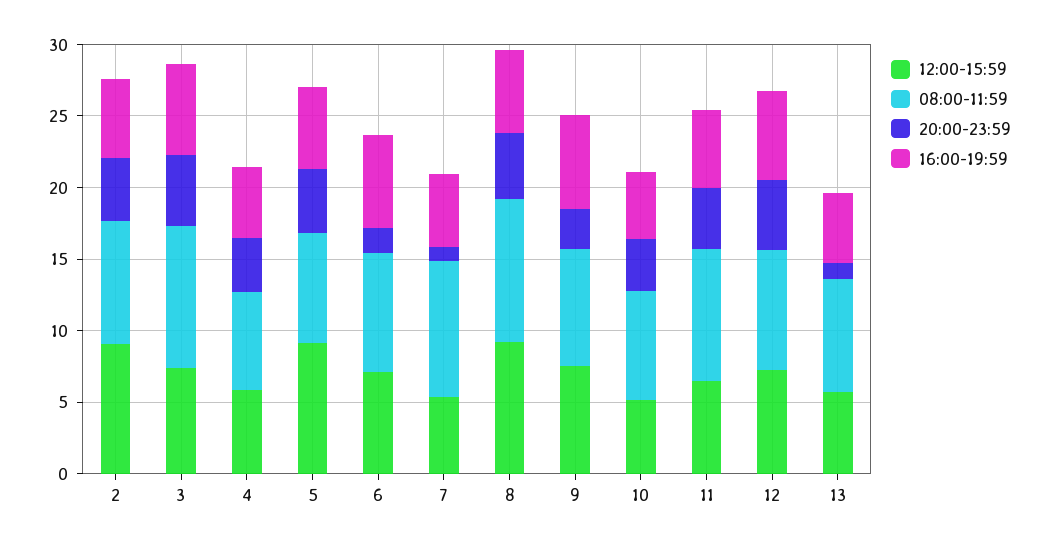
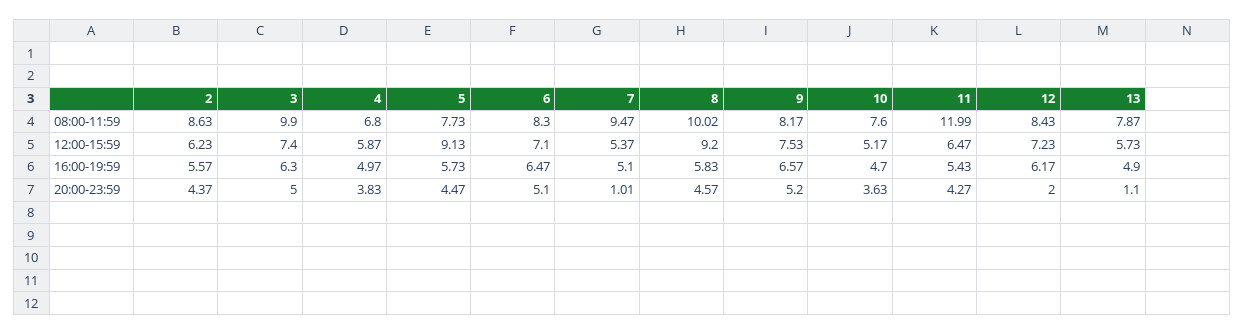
12:00-15:59, 2: 9 -> 6.23
20:00-23:59, 6: 2 -> 5.1
20:00-23:59, 9: 3 -> 5.2
08:00-11:59, 11: 9 -> 11.99
20:00-23:59, 12: 5 -> 2

